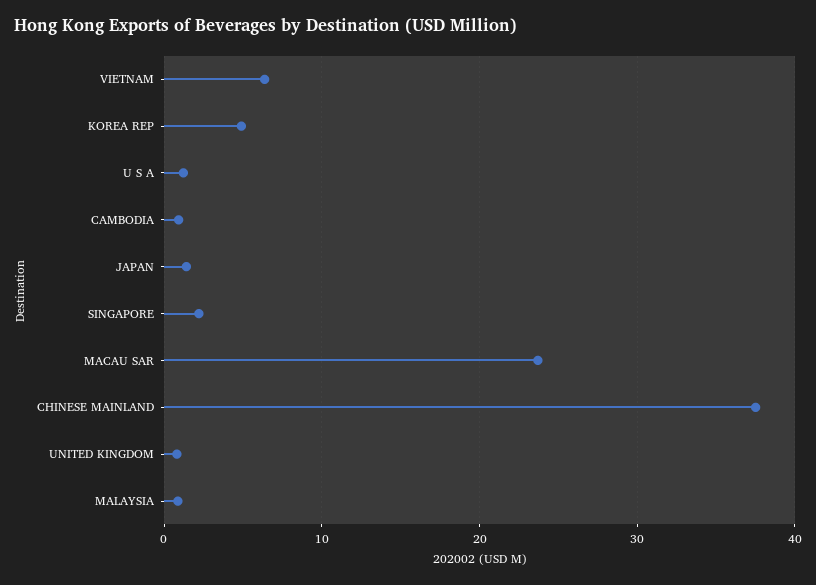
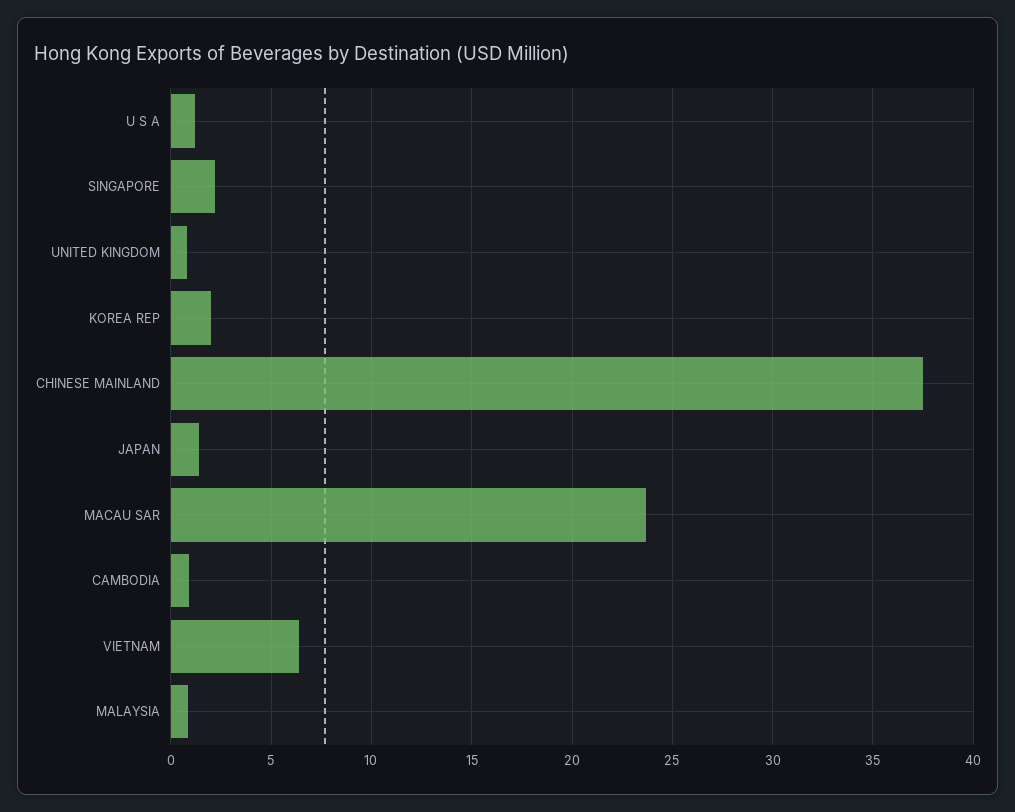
KOREA REP: 5 -> 2

